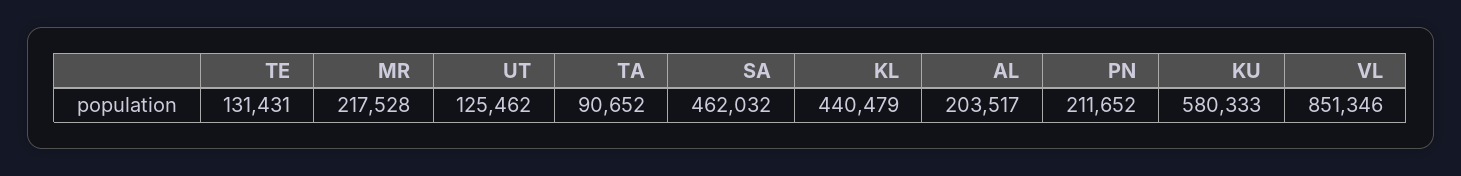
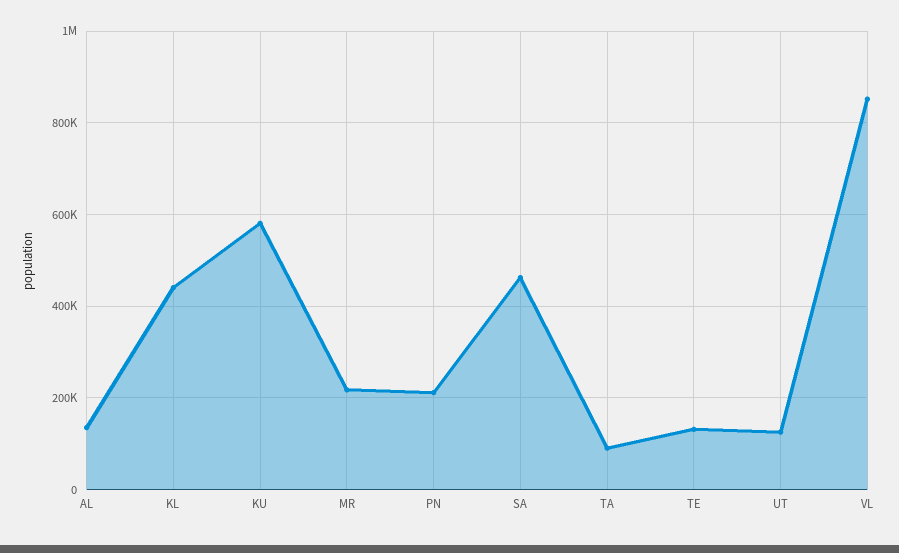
AL: 203517 -> 140000

